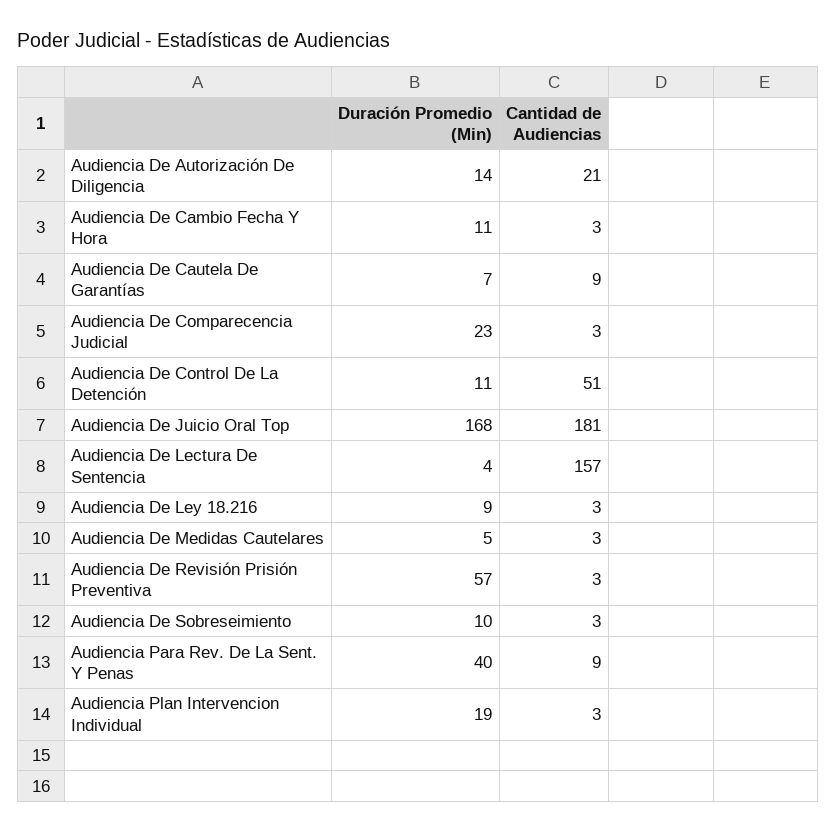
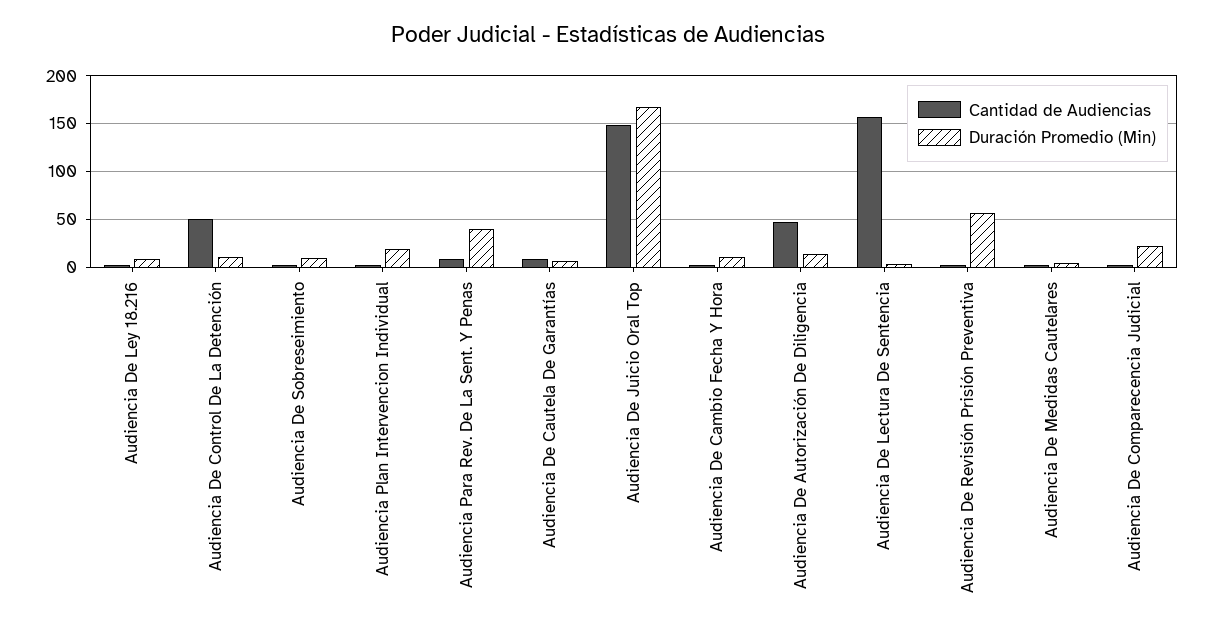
Cantidad de Audiencias, Audiencia De Autorización De Diligencia: 21 -> 50
Cantidad de Audiencias, Audiencia De Juicio Oral Top: 181 -> 150

